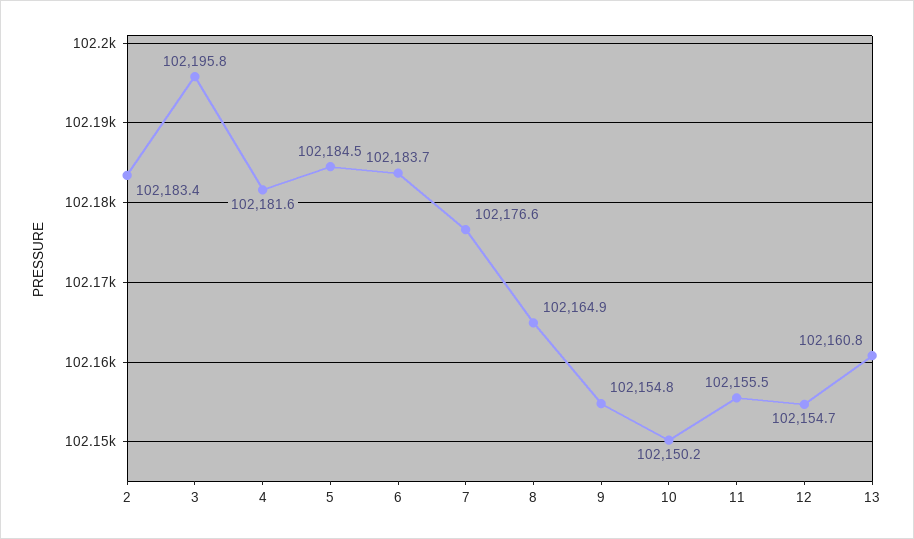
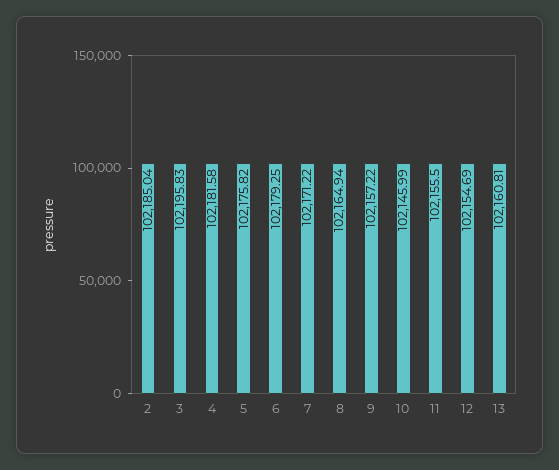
2: 102183.4 -> 102185.04
5: 102184.5 -> 102175.82
6: 102183.7 -> 102179.25
7: 102176.6 -> 102171.22
9: 102154.8 -> 102157.22
10: 102150.2 -> 102145.99

